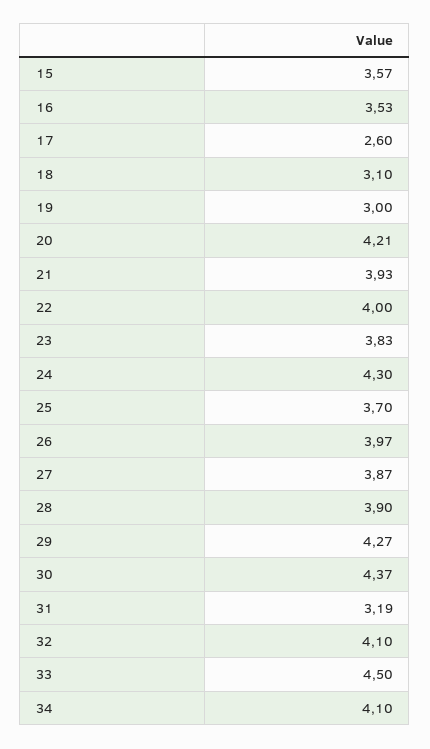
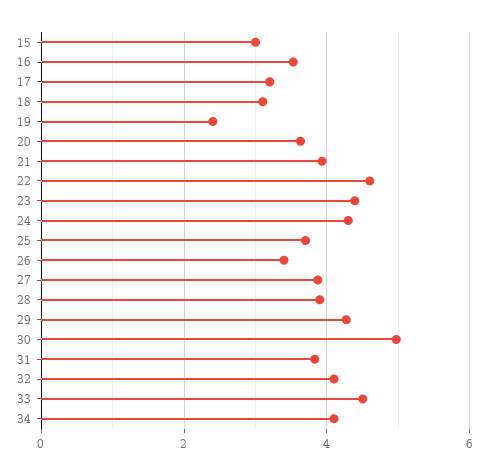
15: 3.57 -> 3
17: 2.6 -> 3.2
19: 3 -> 2.4
20: 4.21 -> 3.6
22: 4 -> 4.6
23: 3.83 -> 4.4
26: 3.97 -> 3.4
30: 4.37 -> 5
31: 3.19 -> 3.8

